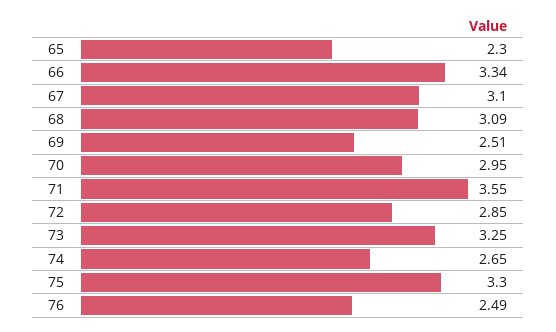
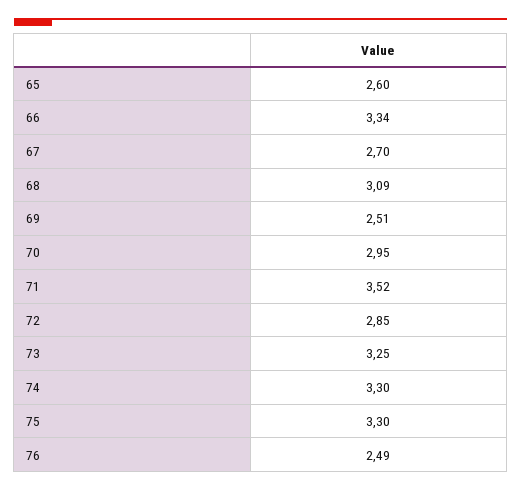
65: 2.3 -> 2.6
67: 3.1 -> 2.7
71: 3.55 -> 3.52
74: 2.65 -> 3.3

